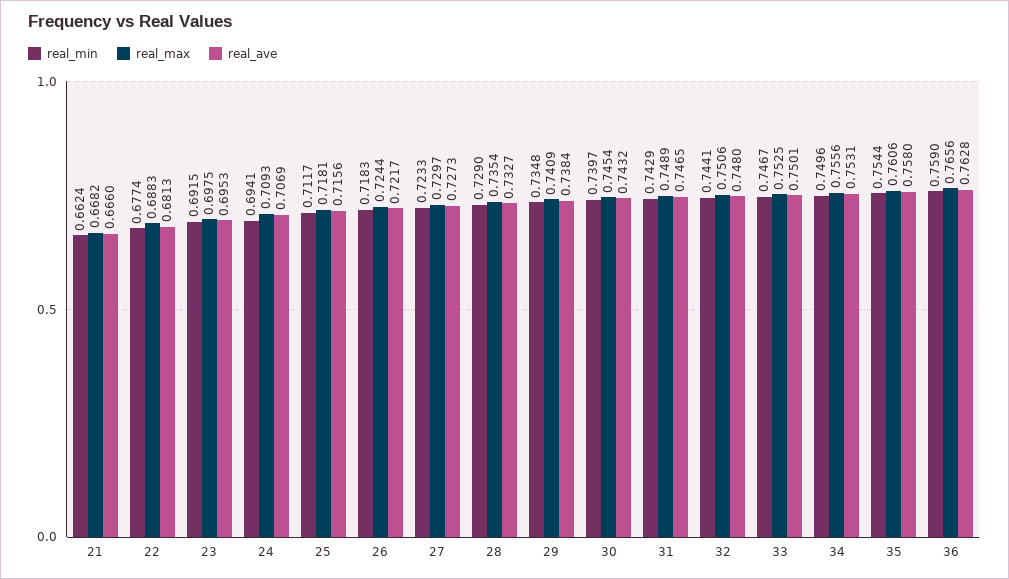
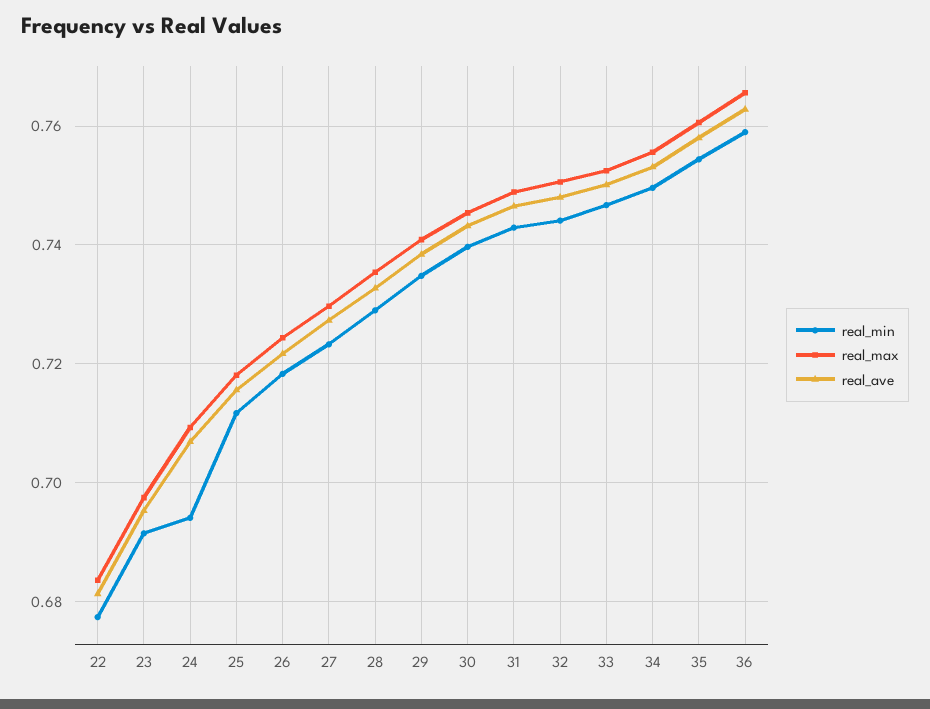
real_min, 21: 0.6624 -> none
real_max, 21: 0.6682 -> none
real_ave, 21: 0.666 -> none
real_max, 22: 0.6883 -> 0.684

